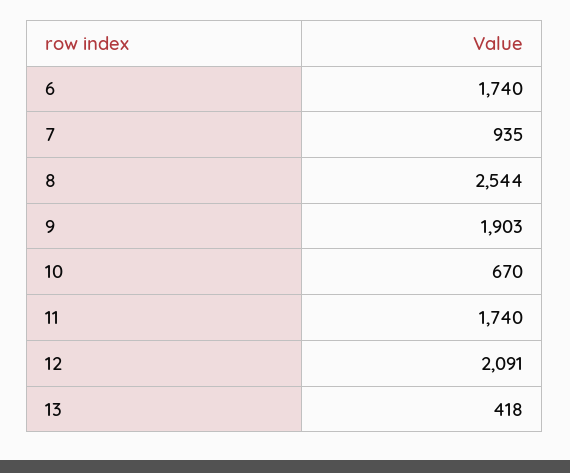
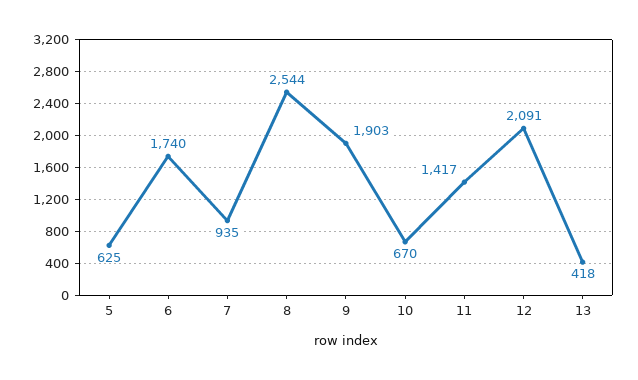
11: 1740 -> 1417
5: none -> 625

